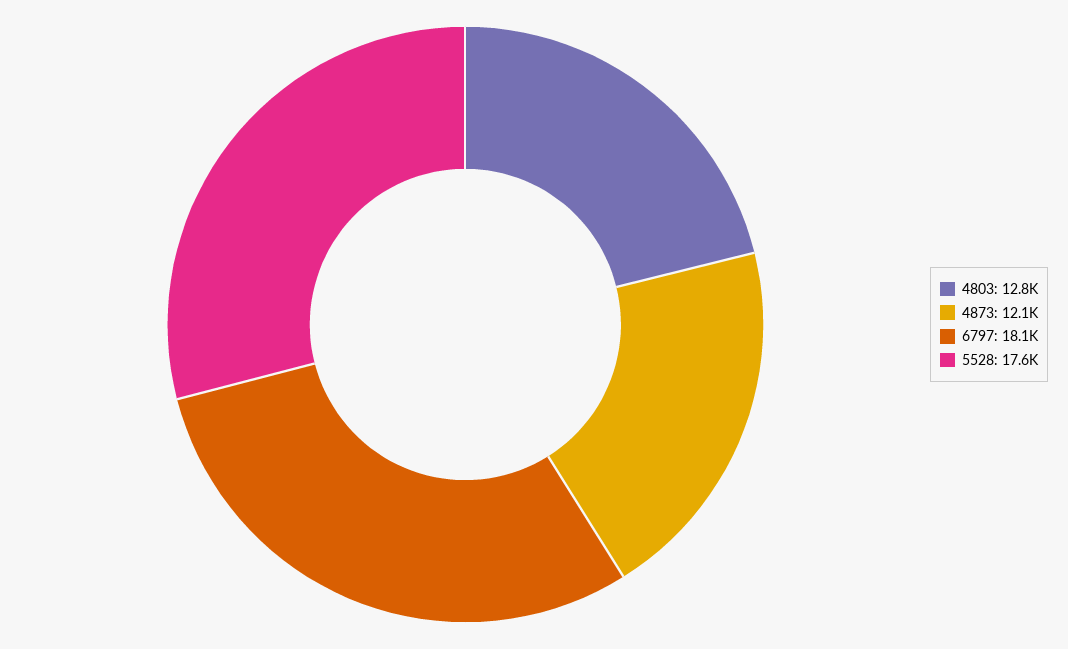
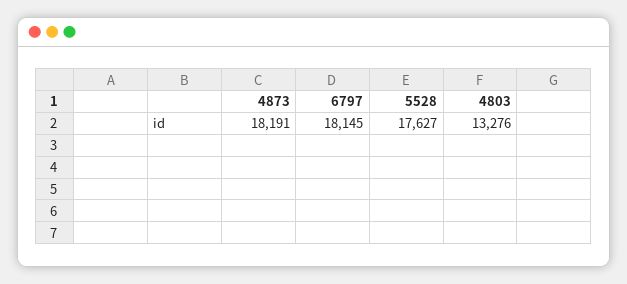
4803: 12800 -> 13276
4873: 12100 -> 18191

